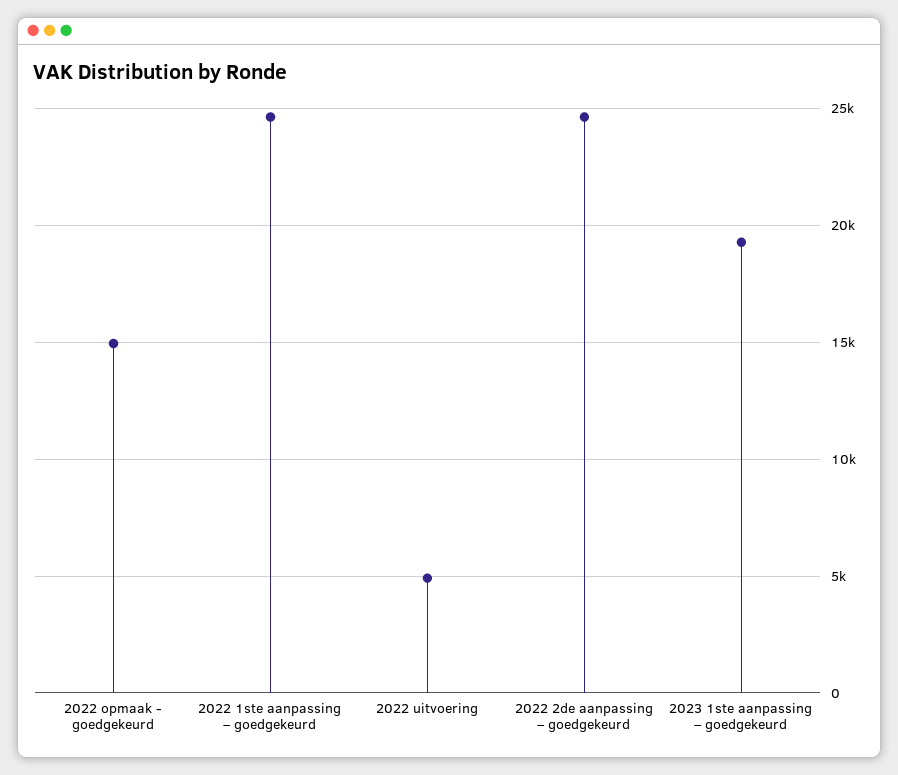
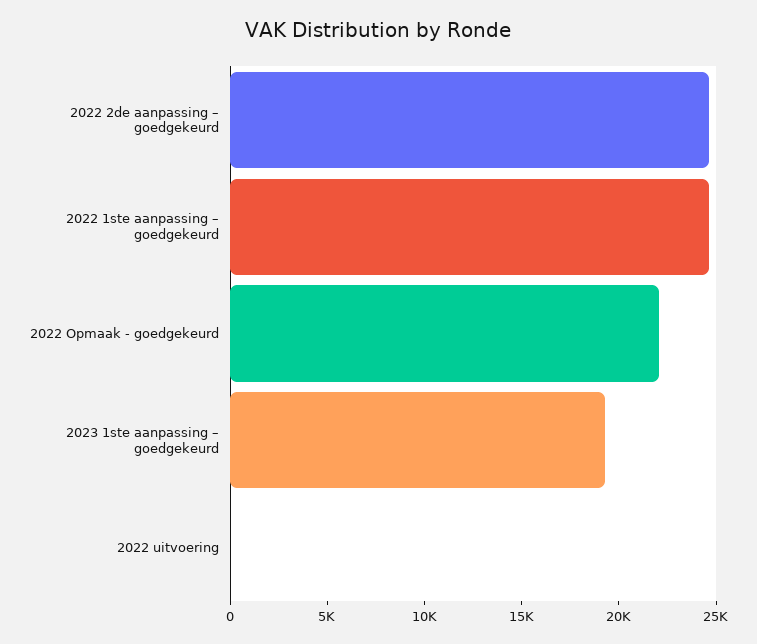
2022 opmaak - goedgekeurd: 15000 -> 22000
2022 uitvoering: 5000 -> 0

